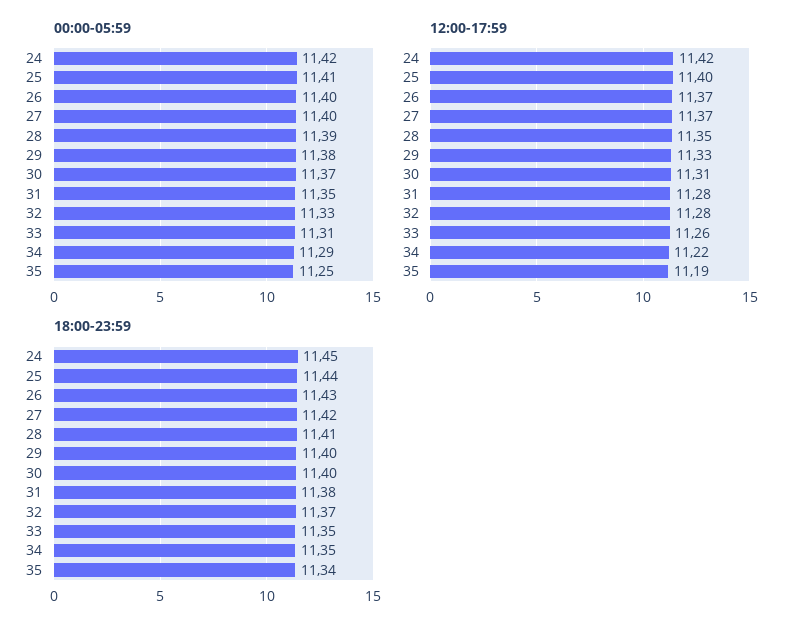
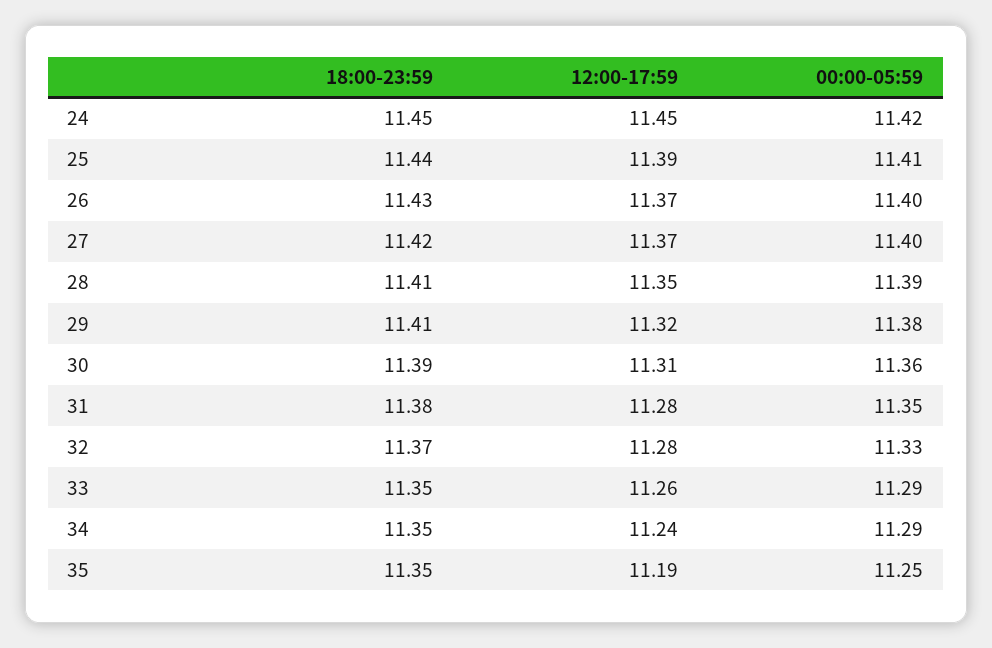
00:00-05:59, 30: 11.37 -> 11.36
00:00-05:59, 33: 11.31 -> 11.29
12:00-17:59, 24: 11.42 -> 11.45
12:00-17:59, 25: 11.4 -> 11.39
12:00-17:59, 29: 11.33 -> 11.32
12:00-17:59, 34: 11.22 -> 11.24
18:00-23:59, 29: 11.4 -> 11.41
18:00-23:59, 30: 11.4 -> 11.39
18:00-23:59, 35: 11.34 -> 11.35

